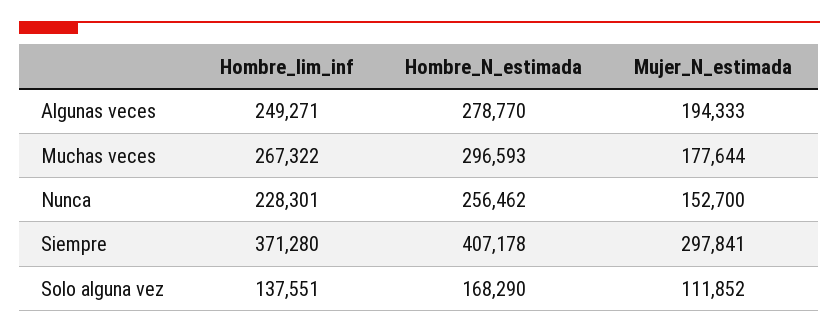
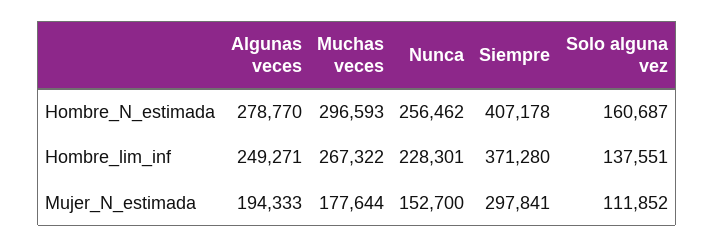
Hombre_N_estimada, Solo alguna vez: 168290 -> 160687

